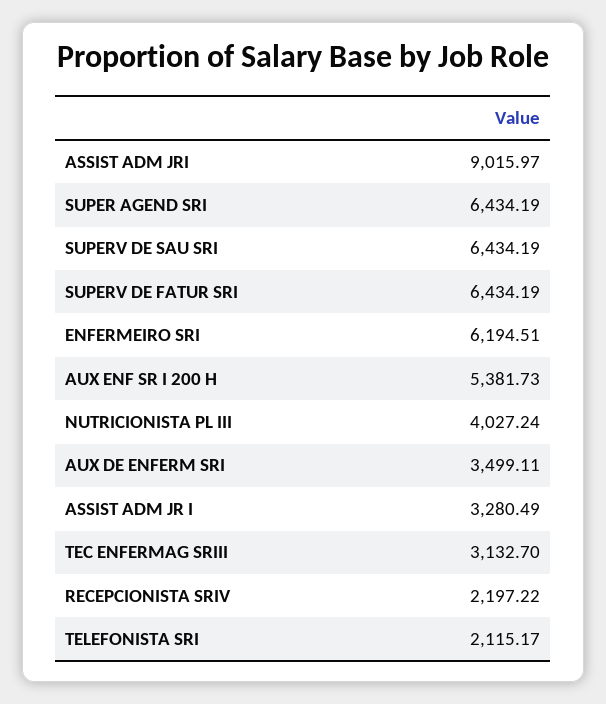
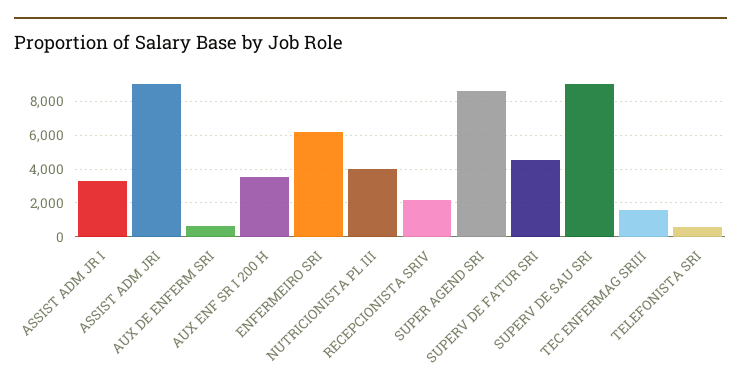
SUPER AGEND SRI: 6434.19 -> 8500
SUPERV DE SAU SRI: 6434.19 -> 9000
SUPERV DE FATUR SRI: 6434.19 -> 4500
AUX ENF SR I 200 H: 5381.73 -> 3500
AUX DE ENFERM SRI: 3499.11 -> 500
TEC ENFERMAG SRIII: 3132.7 -> 1500
TELEFONISTA SRI: 2115.17 -> 500

